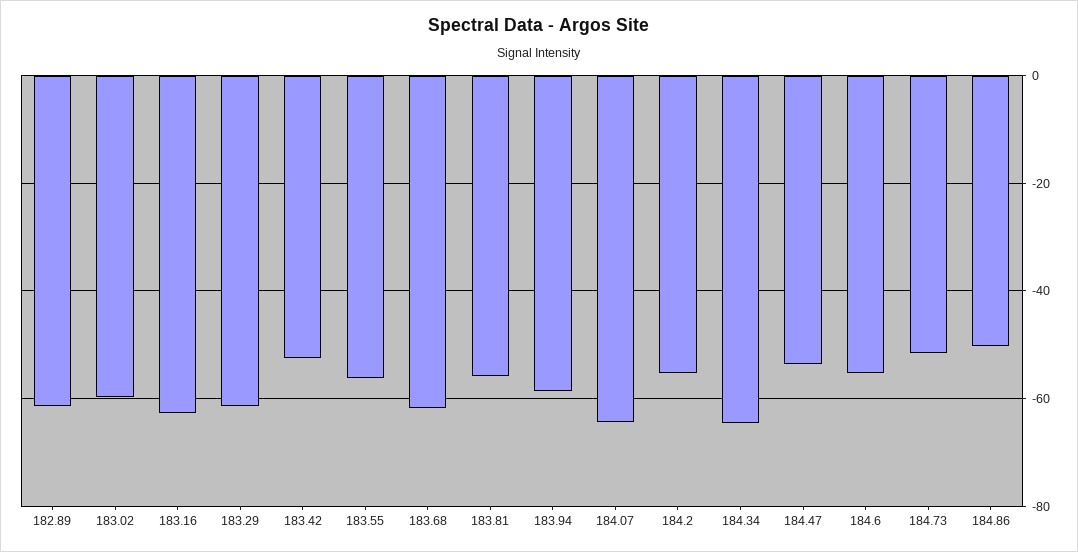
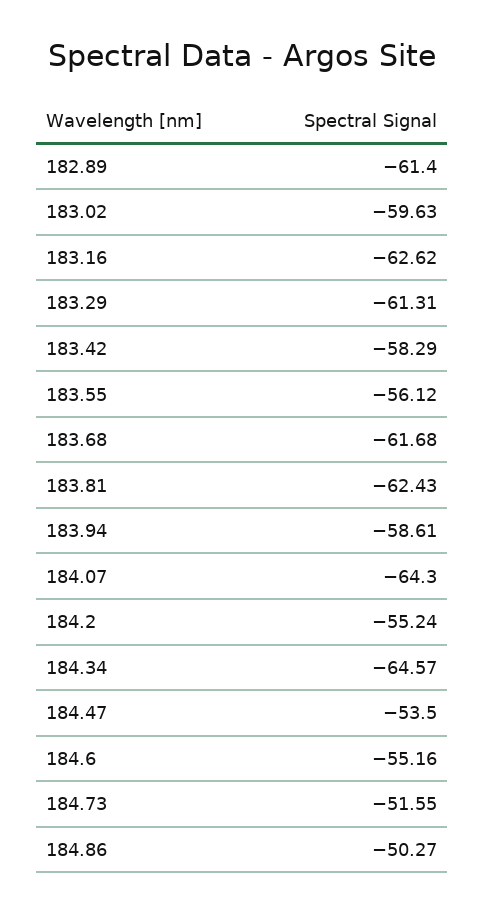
183.42: -52 -> -58.29
183.81: -56 -> -62.43

